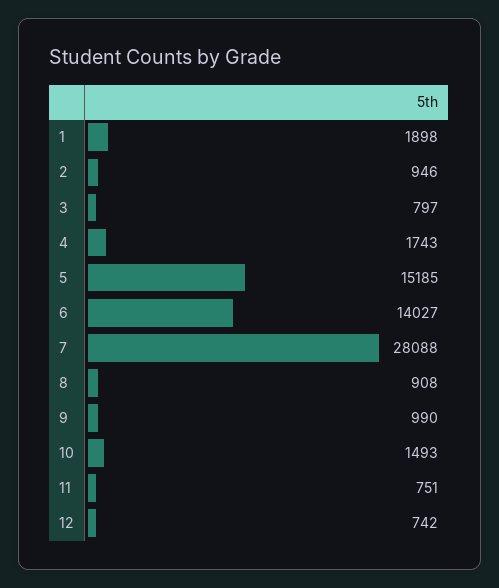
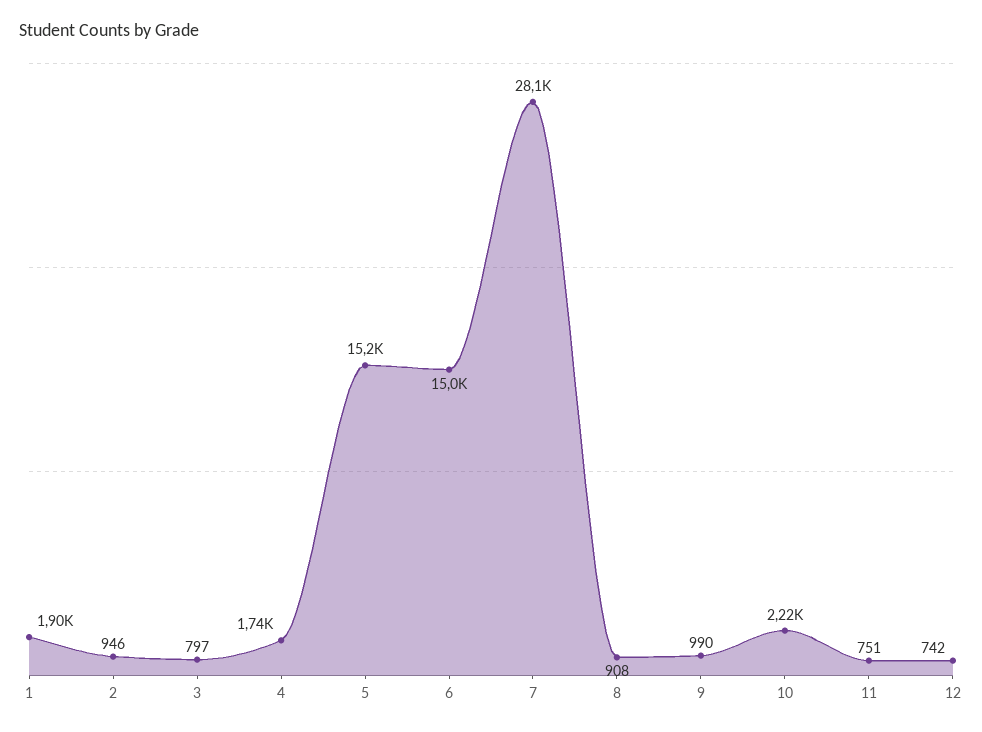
6: 14027 -> 15000
10: 1493 -> 2220

